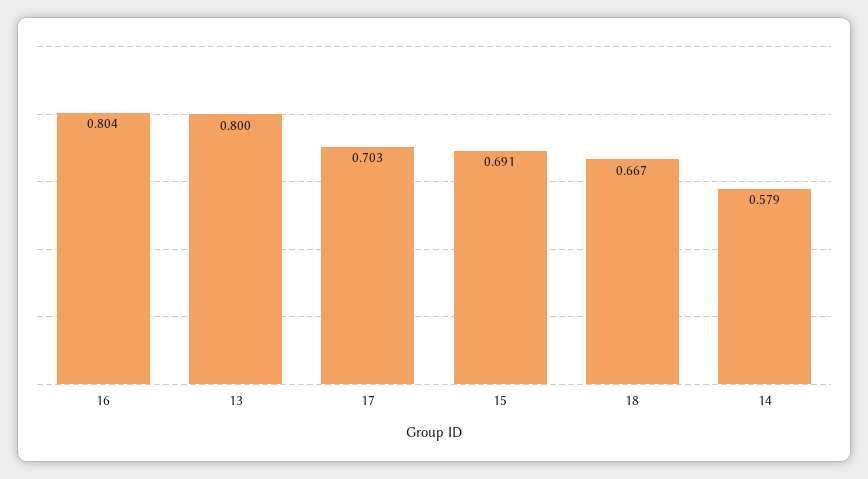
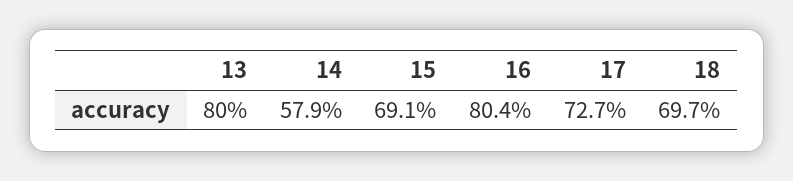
17: 0.703 -> 0.727
18: 0.667 -> 0.697

